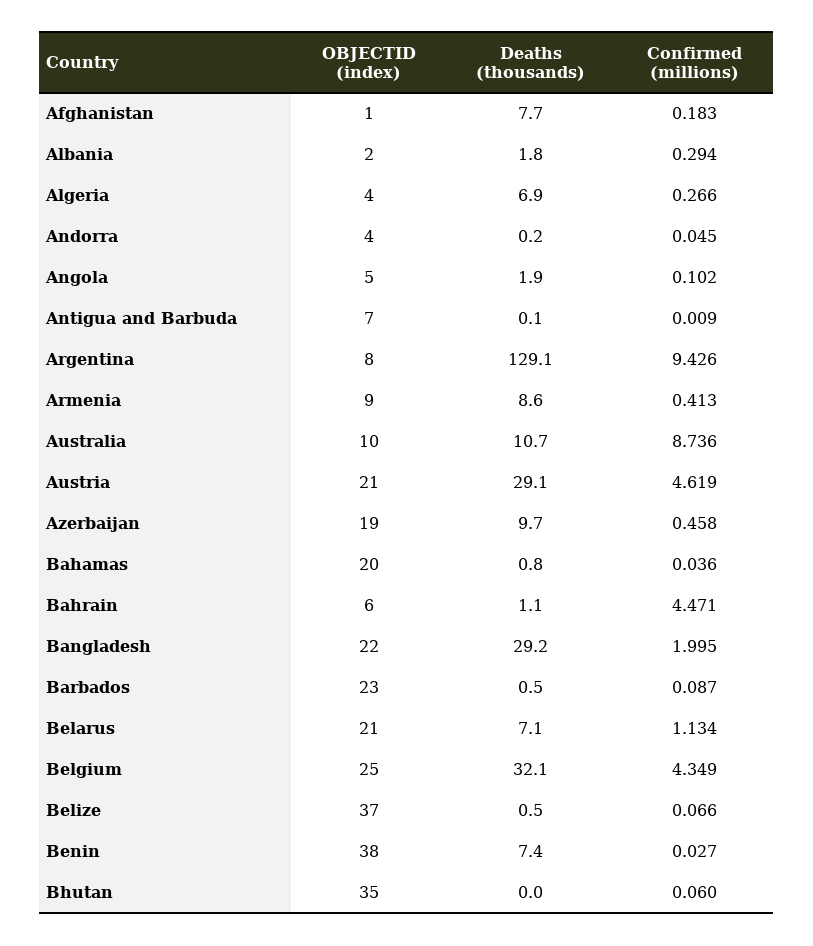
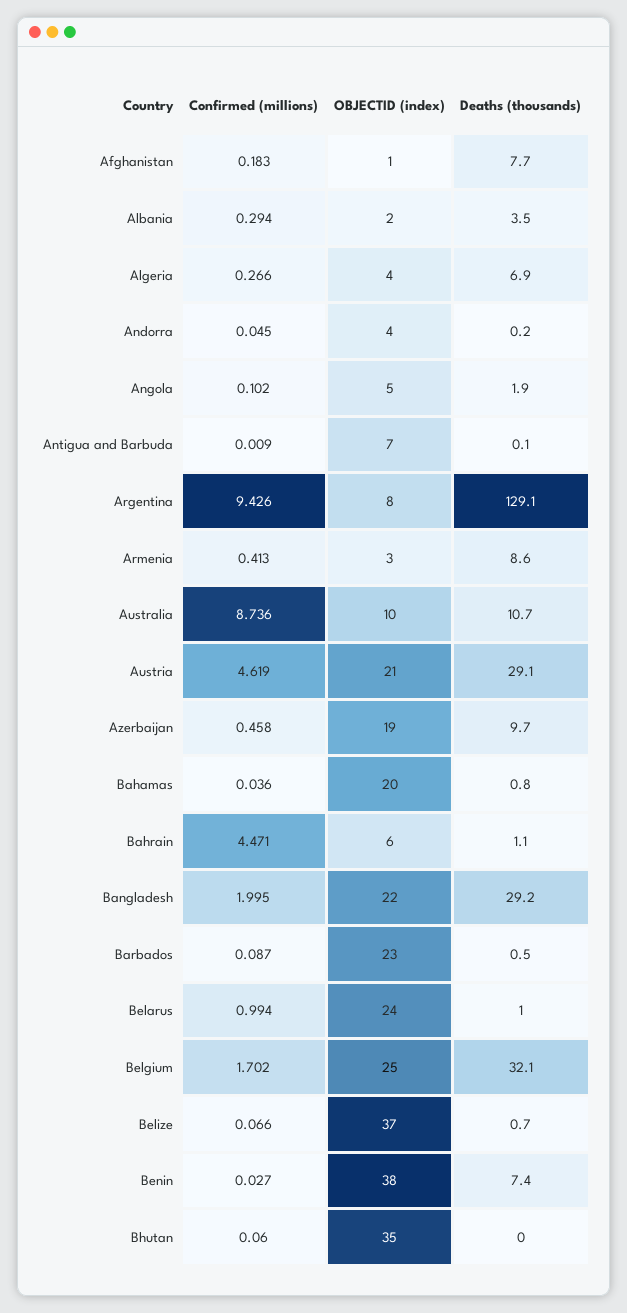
Deaths (thousands), Albania: 1.8 -> 3.5
OBJECTID (index), Armenia: 9 -> 3
OBJECTID (index), Belarus: 21 -> 24
Deaths (thousands), Belarus: 7.1 -> 1
Confirmed (millions), Belarus: 1.134 -> 0.994
Confirmed (millions), Belgium: 4.349 -> 1.702
Deaths (thousands), Belize: 0.5 -> 0.7

